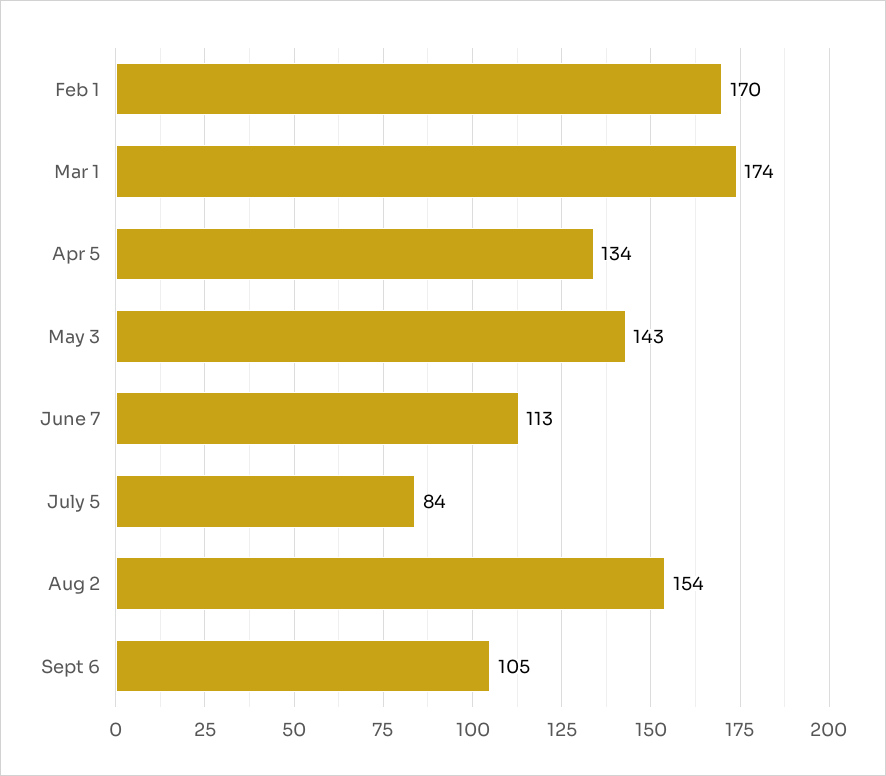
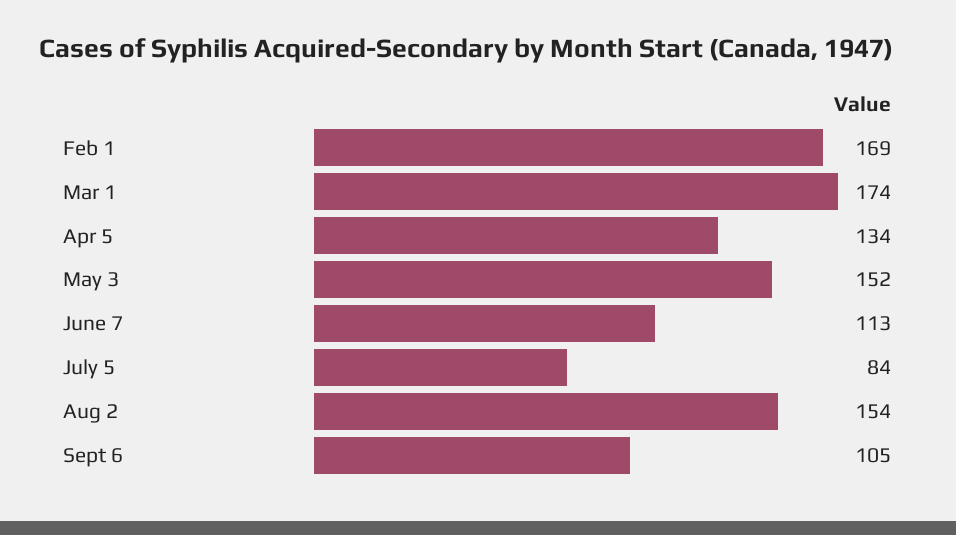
Feb 1: 170 -> 169
May 3: 143 -> 152

